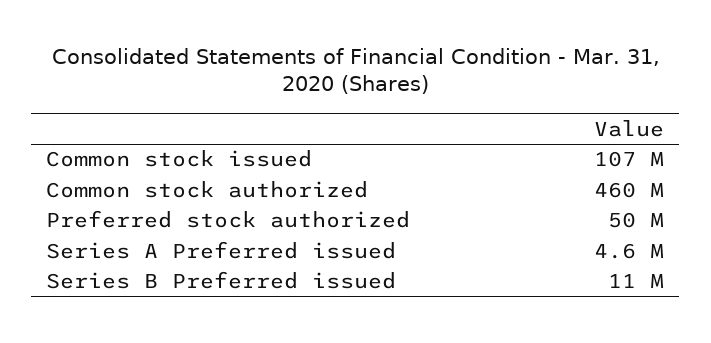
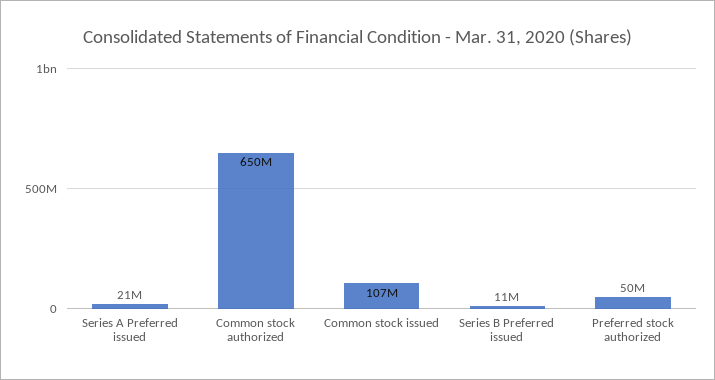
Common stock authorized: 460000000 -> 650000000
Series A Preferred issued: 4600000 -> 21000000

